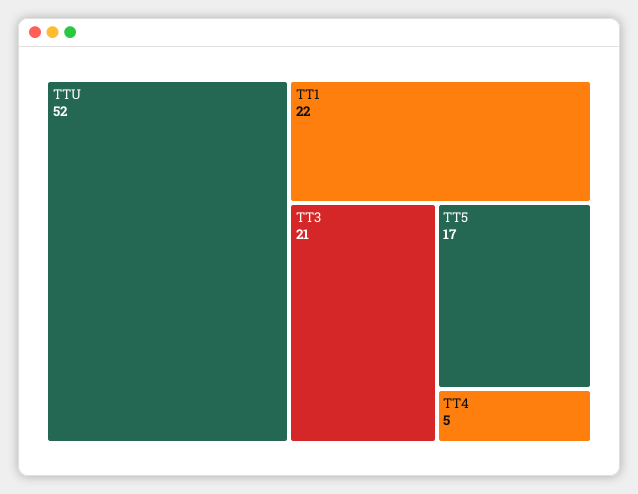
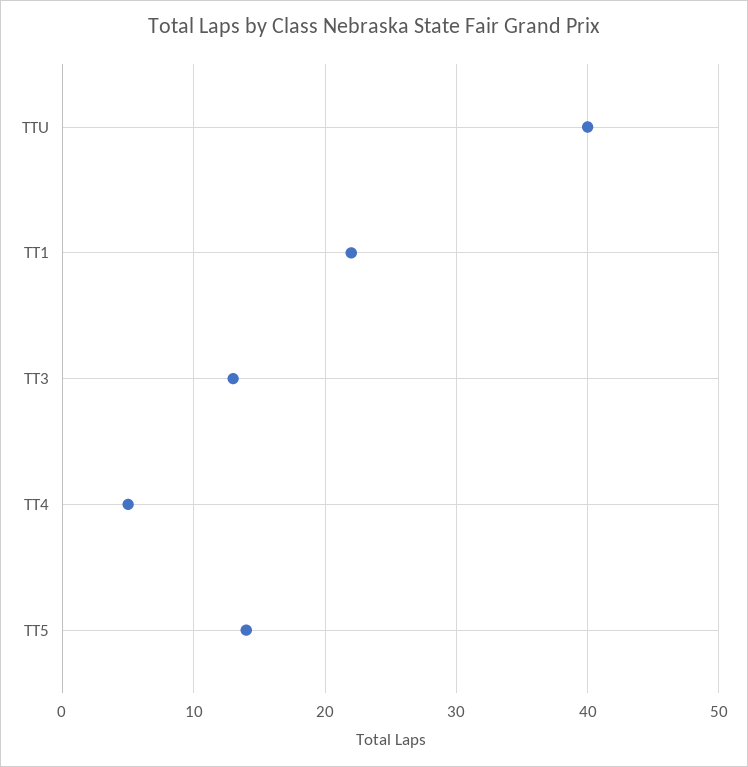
TTU: 52 -> 40
TT3: 21 -> 13
TT5: 17 -> 14

